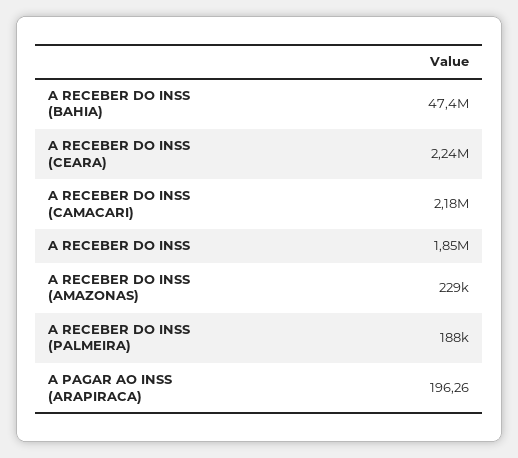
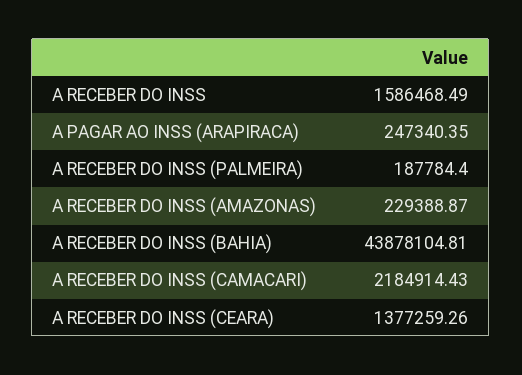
A RECEBER DO INSS (BAHIA): 47400000 -> 43878104.81
A RECEBER DO INSS (CEARA): 2240000 -> 1377259.26
A RECEBER DO INSS: 1850000 -> 1586468.49
A PAGAR AO INSS (ARAPIRACA): 196.26 -> 247340.35

